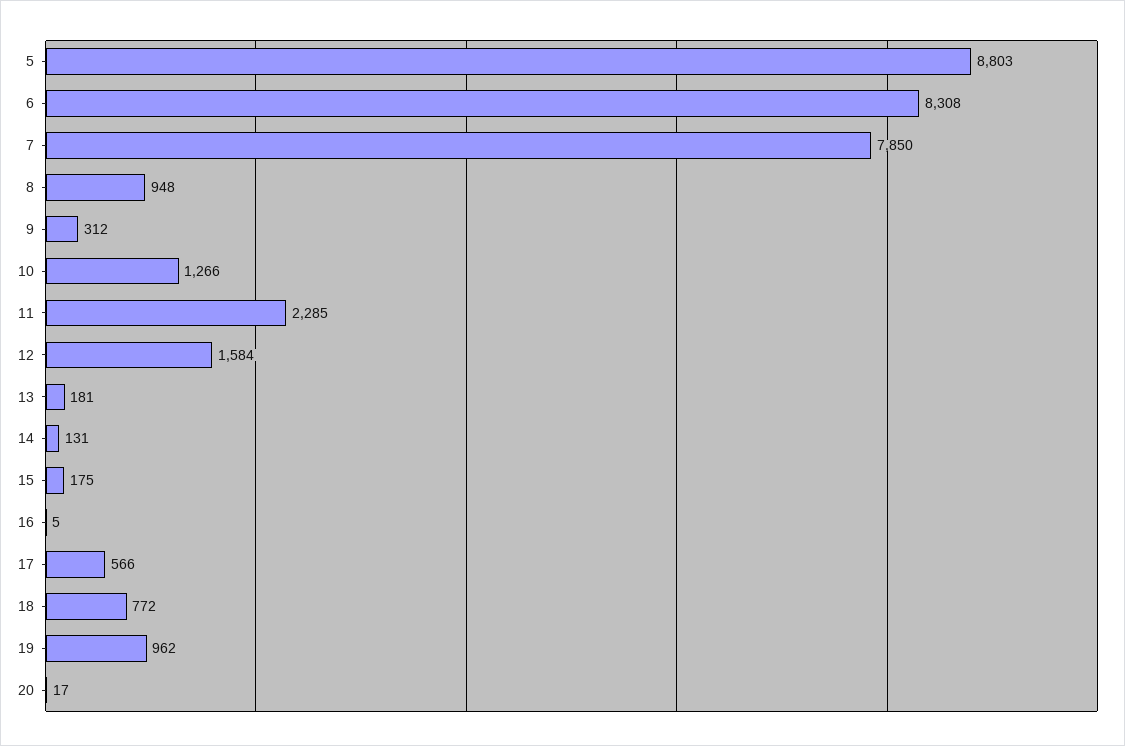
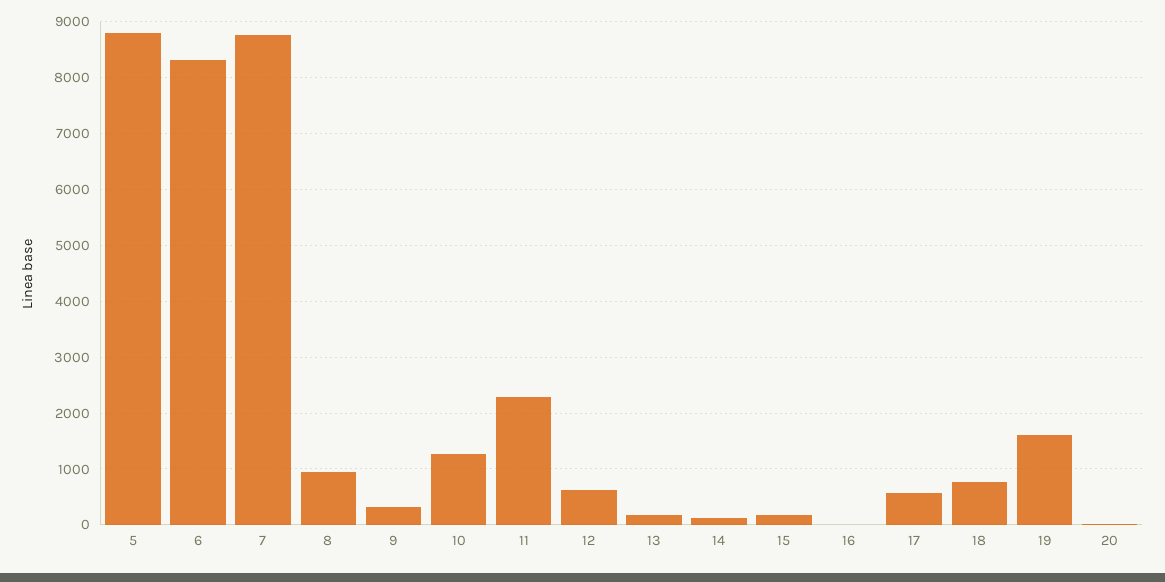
7: 7850 -> 8800
12: 1584 -> 600
19: 962 -> 1600

